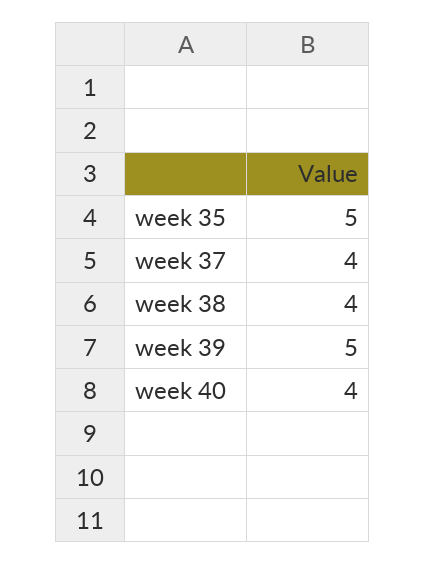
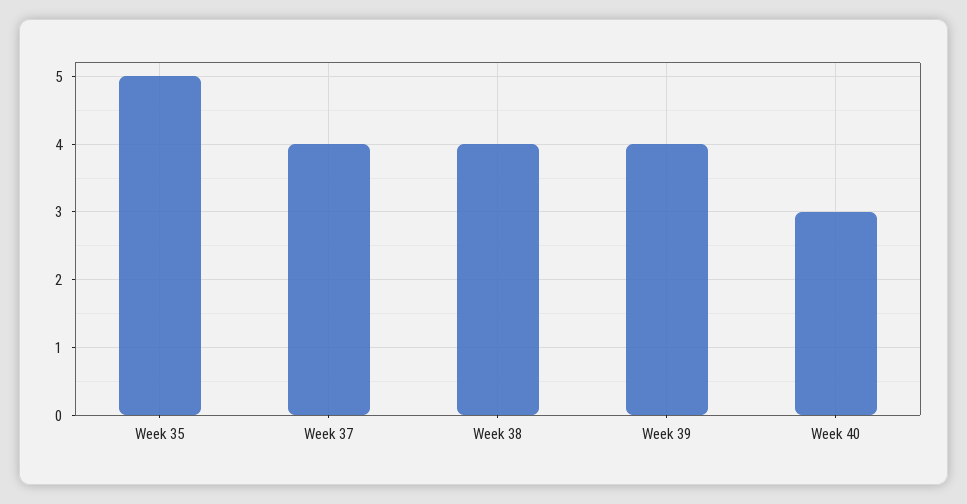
week 39: 5 -> 4
week 40: 4 -> 3

